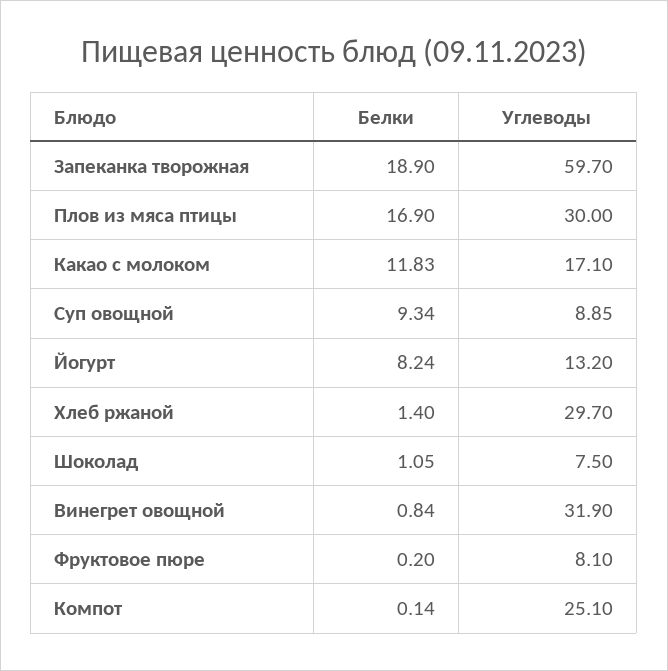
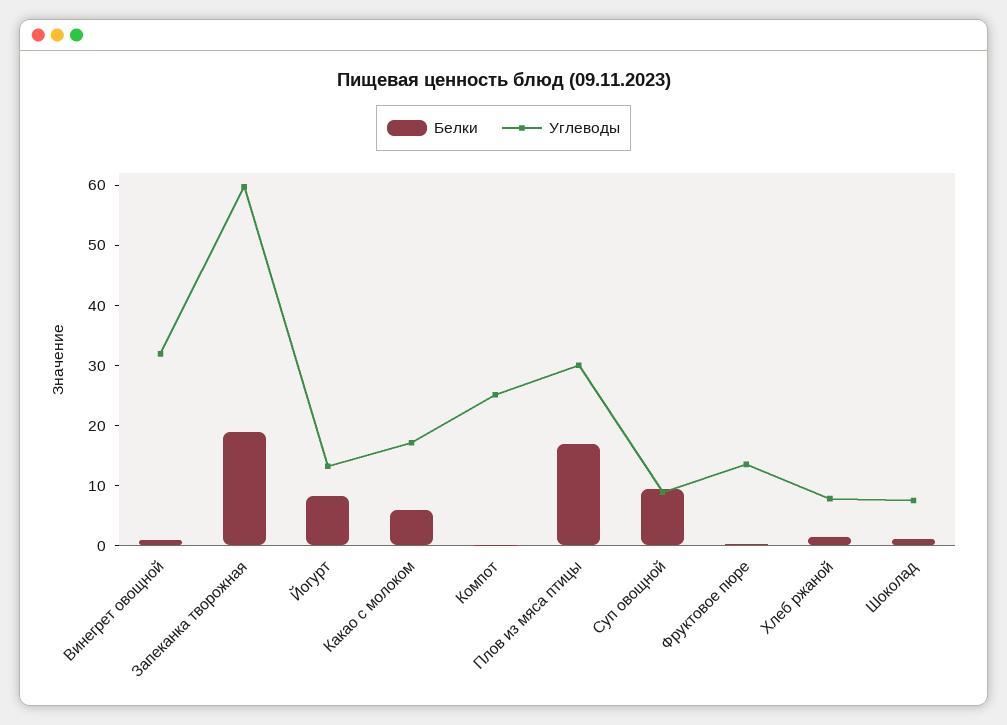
Белки, Какао с молоком: 11.83 -> 6
Углеводы, Хлеб ржаной: 29.7 -> 8
Углеводы, Фруктовое пюре: 8.1 -> 14

